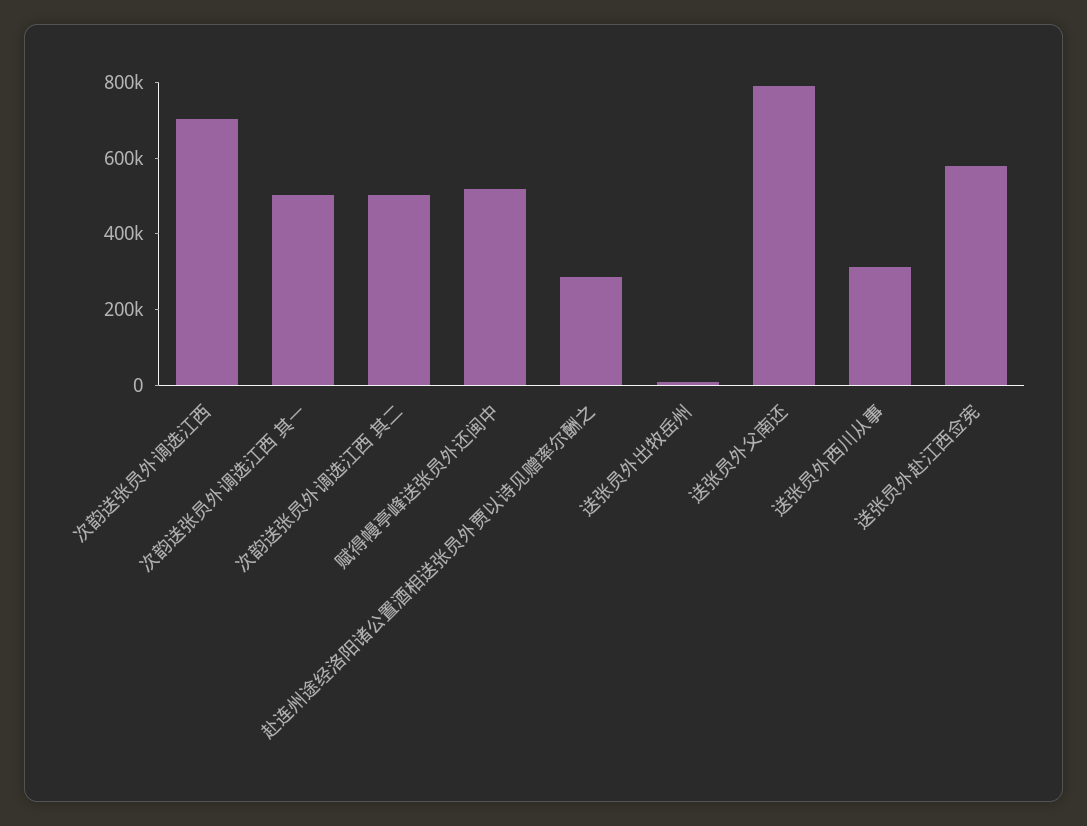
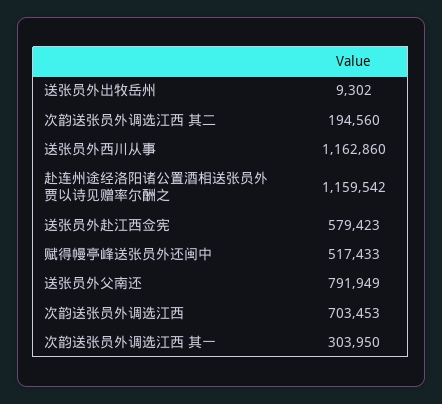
次韵送张员外调选江西 其一: 500000 -> 303950
次韵送张员外调选江西 其二: 500000 -> 194560
赴连州途经洛阳诸公置酒相送张员外贾以诗见赠率尔酬之: 300000 -> 1159542
送张员外西川从事: 300000 -> 1162860

